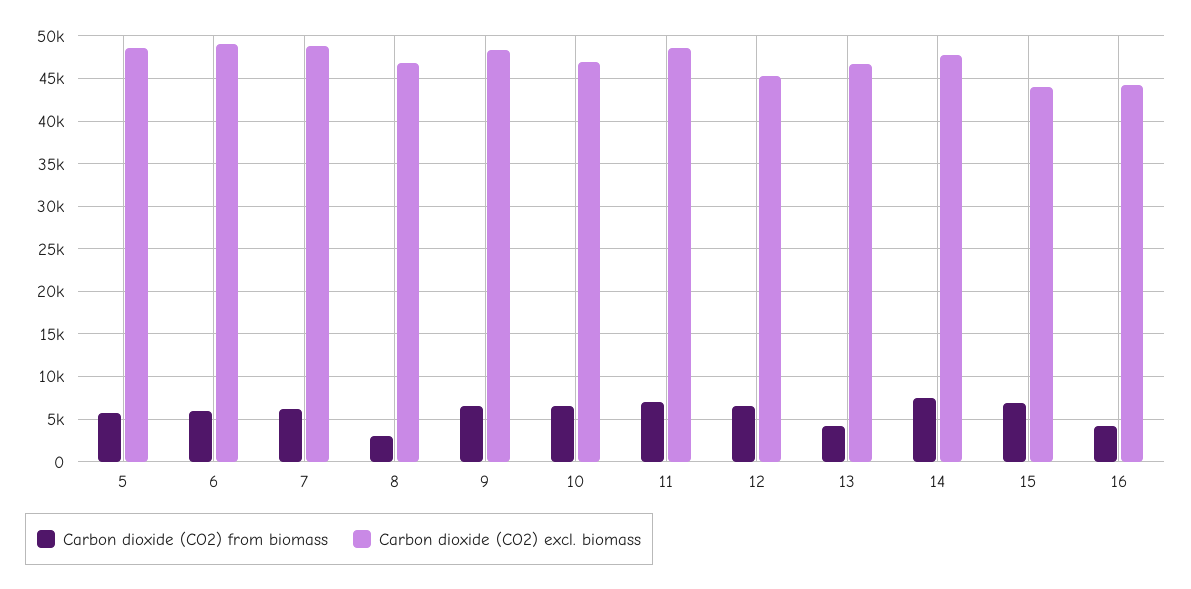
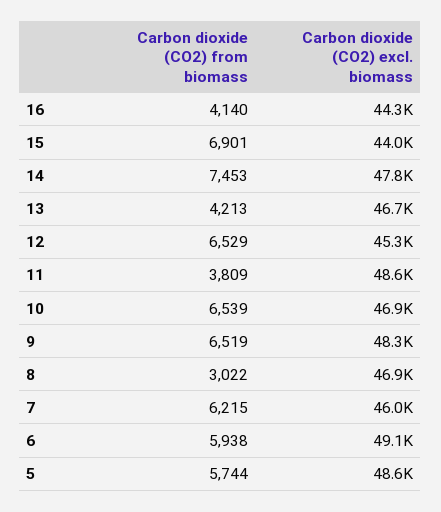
Carbon dioxide (CO2) excl. biomass, 7: 49000 -> 46000
Carbon dioxide (CO2) from biomass, 11: 7000 -> 3809

